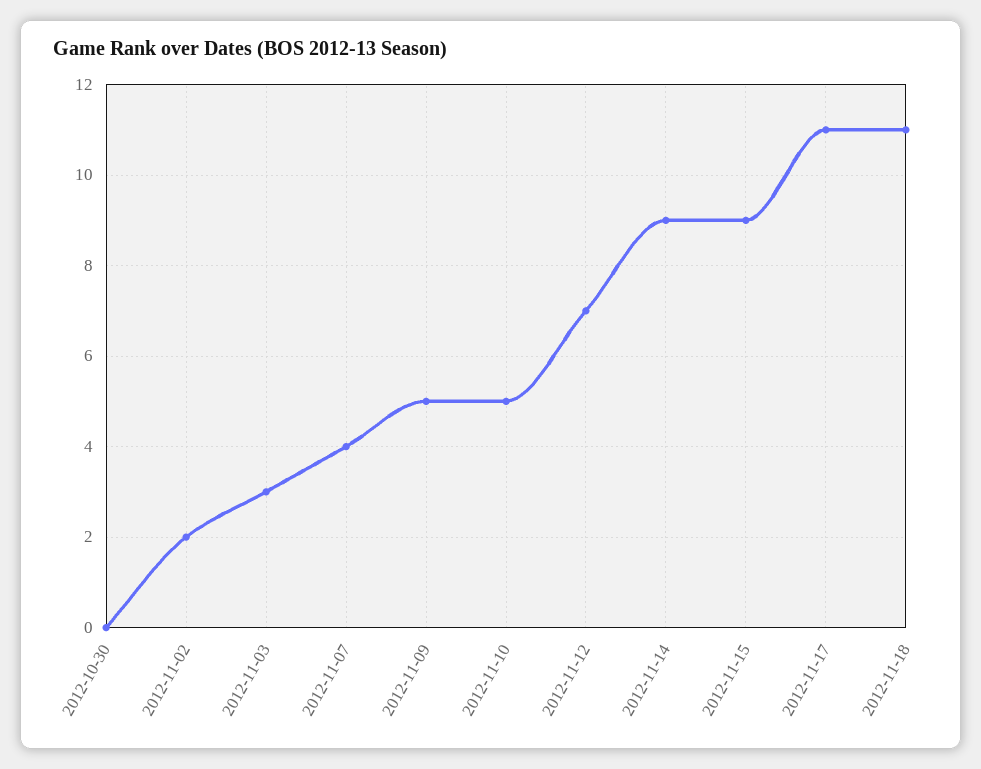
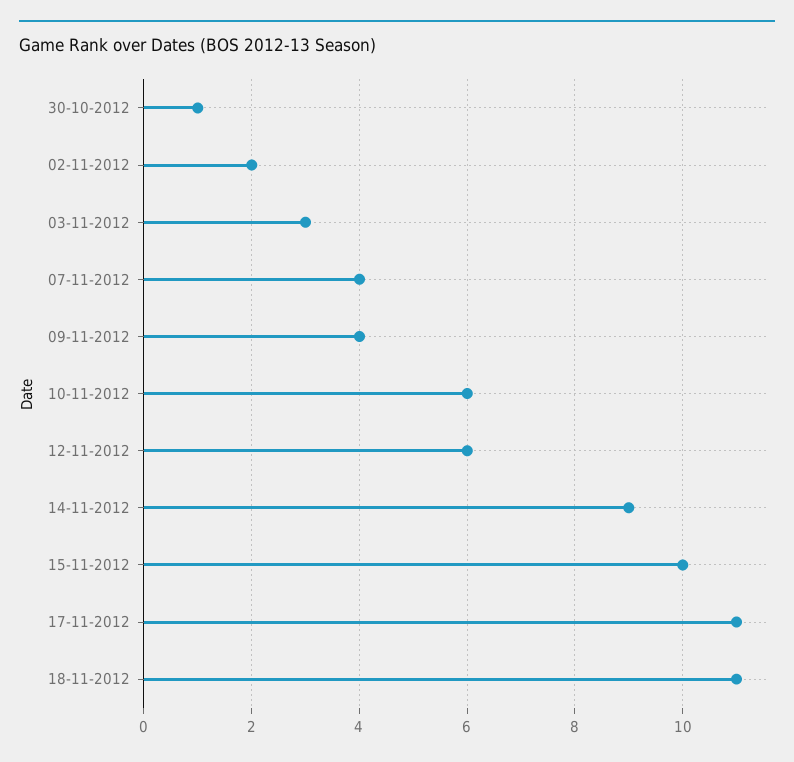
2012-10-30: 0 -> 1
2012-11-09: 5 -> 4
2012-11-10: 5 -> 6
2012-11-12: 7 -> 6
2012-11-15: 9 -> 10

